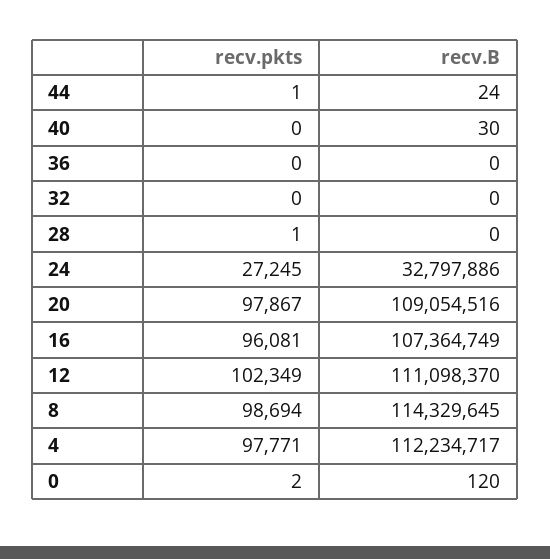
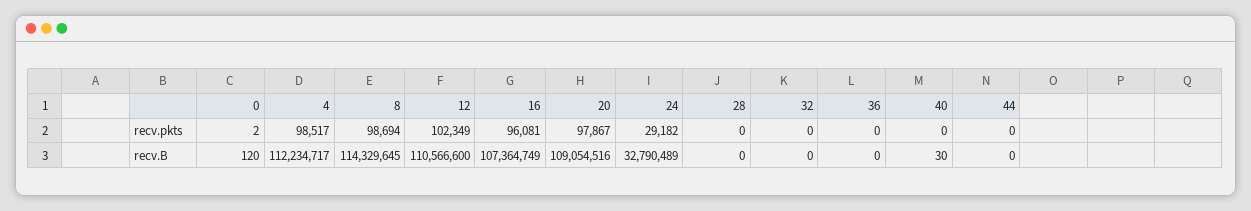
recv.pkts, 44: 1 -> 0
recv.B, 44: 24 -> 0
recv.pkts, 28: 1 -> 0
recv.pkts, 24: 27245 -> 29182
recv.B, 24: 32797886 -> 32790489
recv.B, 12: 111098370 -> 110566600
recv.pkts, 4: 97771 -> 98517

